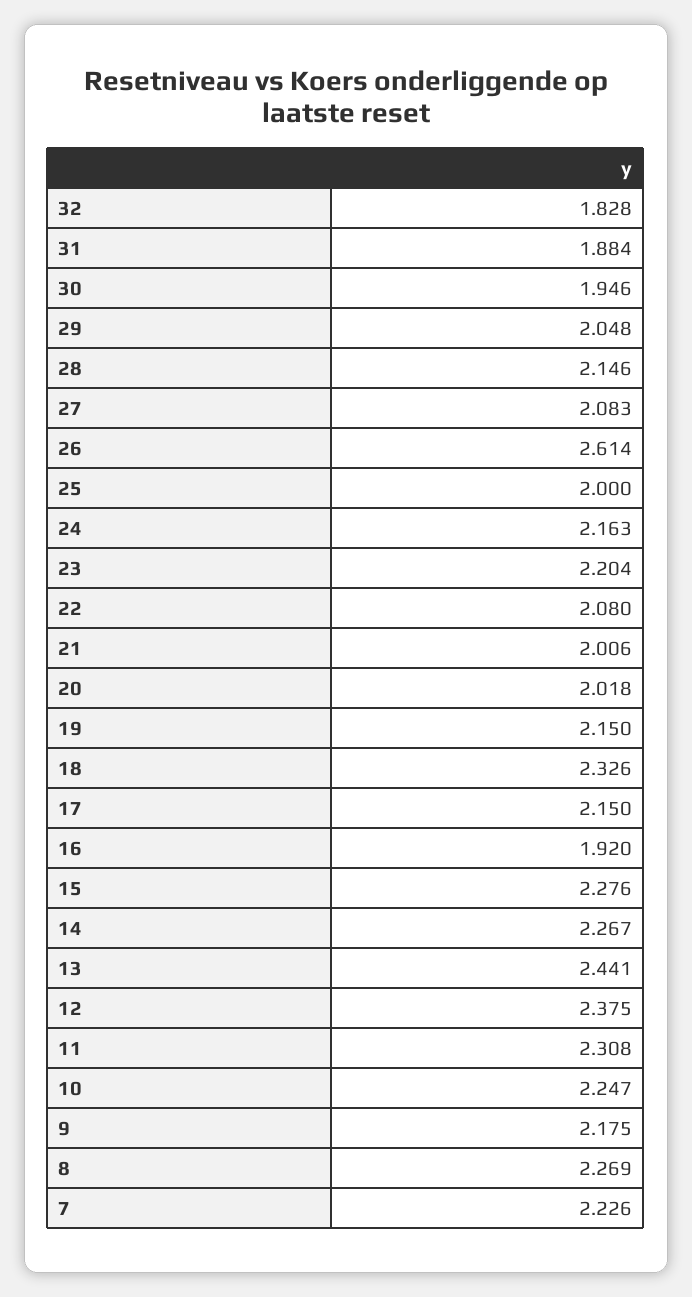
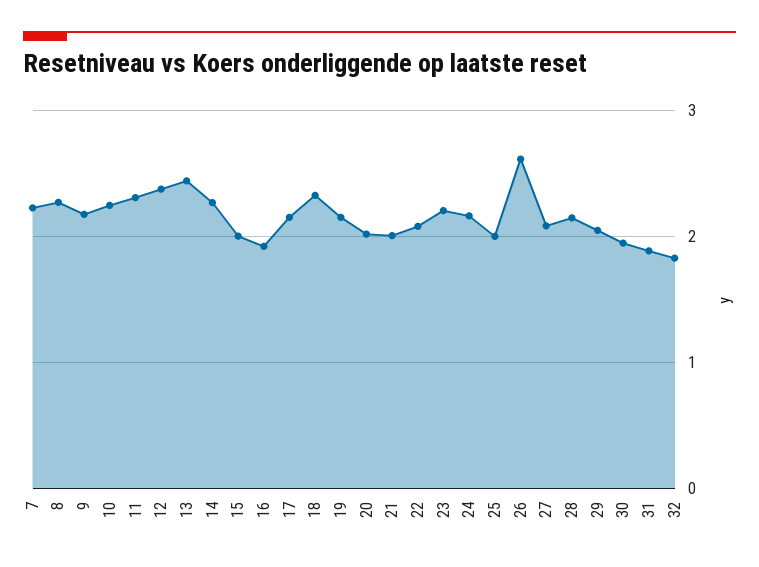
15: 2.276 -> 2

